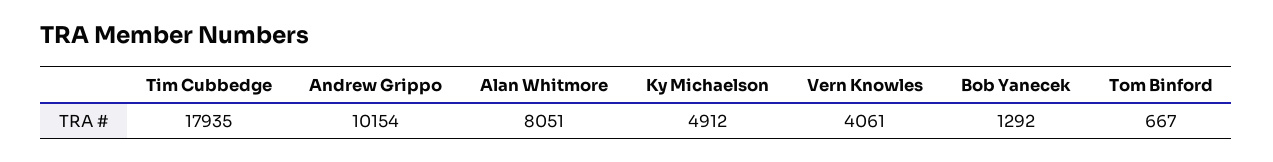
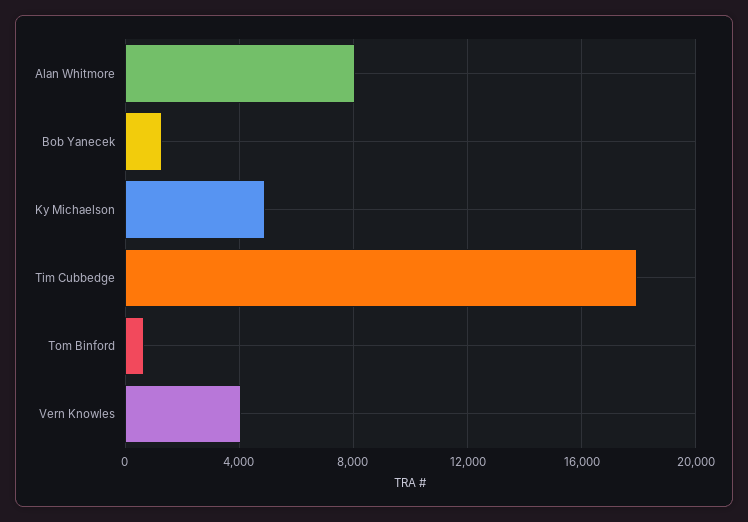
Andrew Grippo: 10154 -> none

